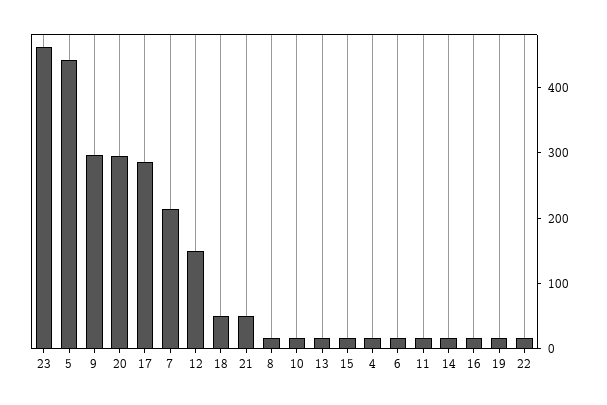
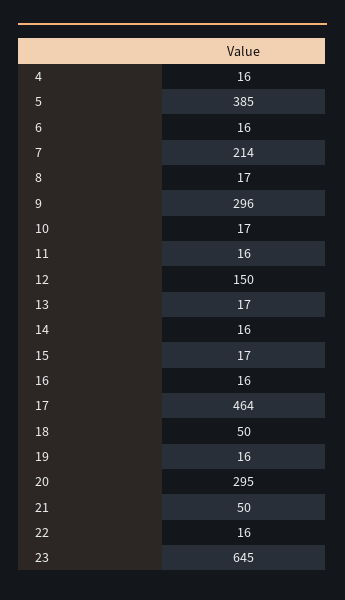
23: 460 -> 645
5: 440 -> 385
17: 280 -> 464

